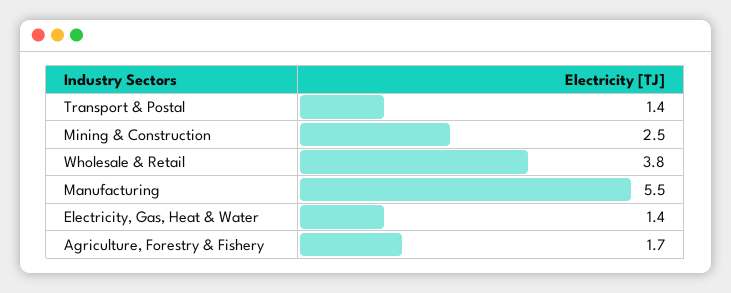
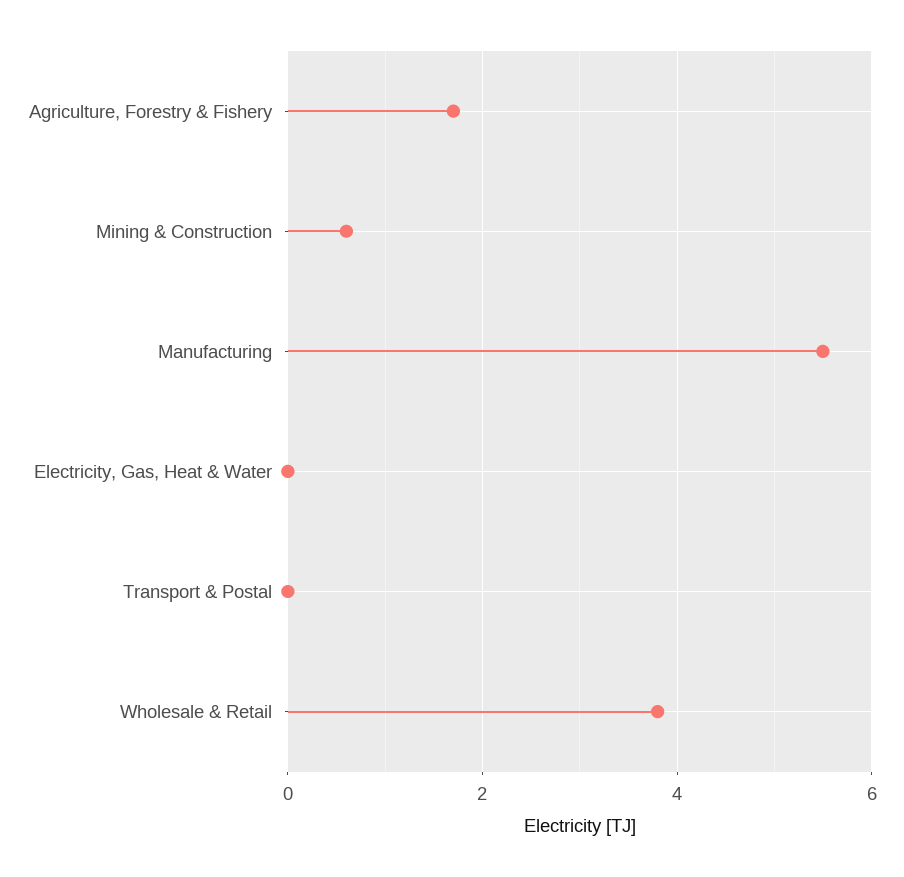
Transport & Postal: 1.4 -> 0
Mining & Construction: 2.5 -> 0.5
Electricity, Gas, Heat & Water: 1.4 -> 0

